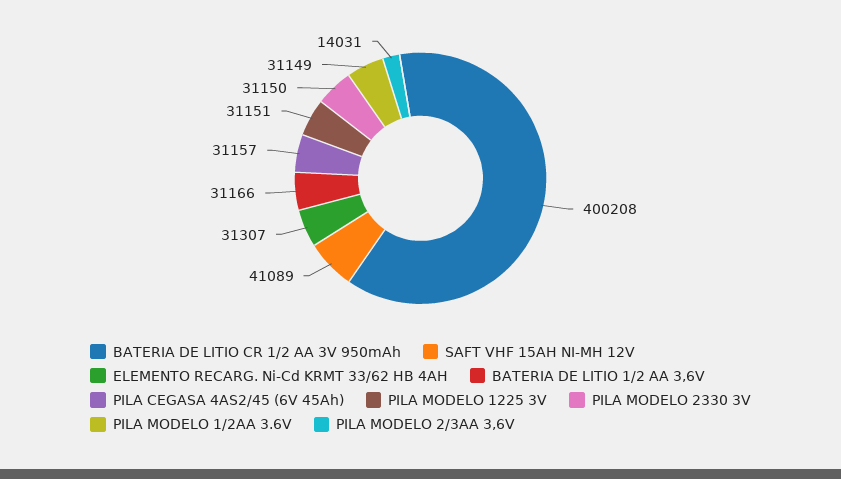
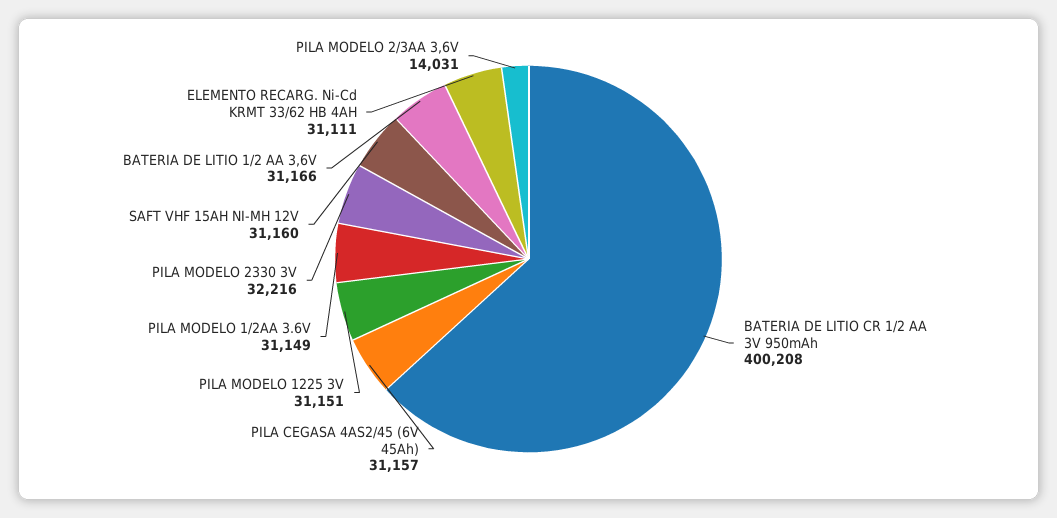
SAFT VHF 15AH NI-MH 12V: 41089 -> 31160
ELEMENTO RECARG. Ni-Cd KRMT 33/62 HB 4AH: 31307 -> 31111
PILA MODELO 2330 3V: 31150 -> 32216

